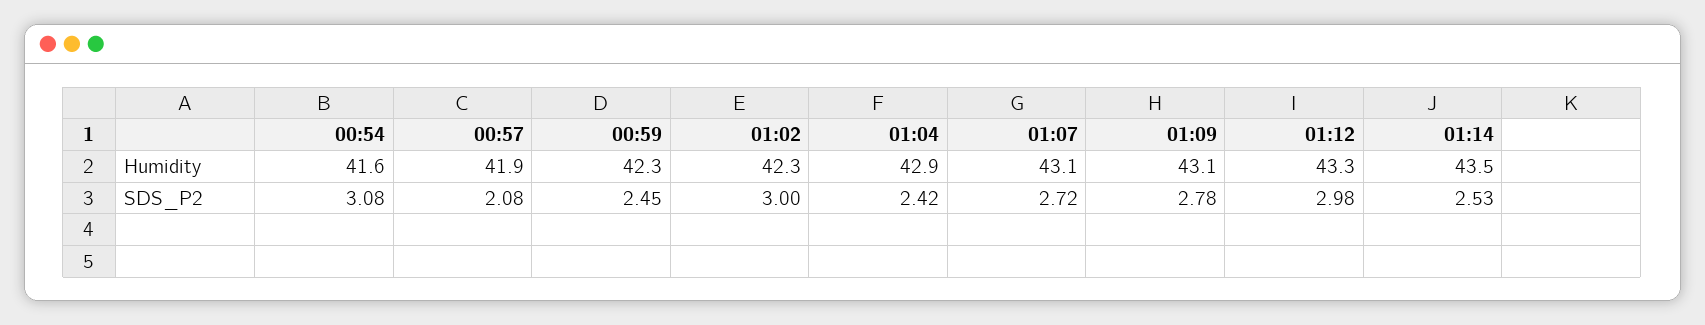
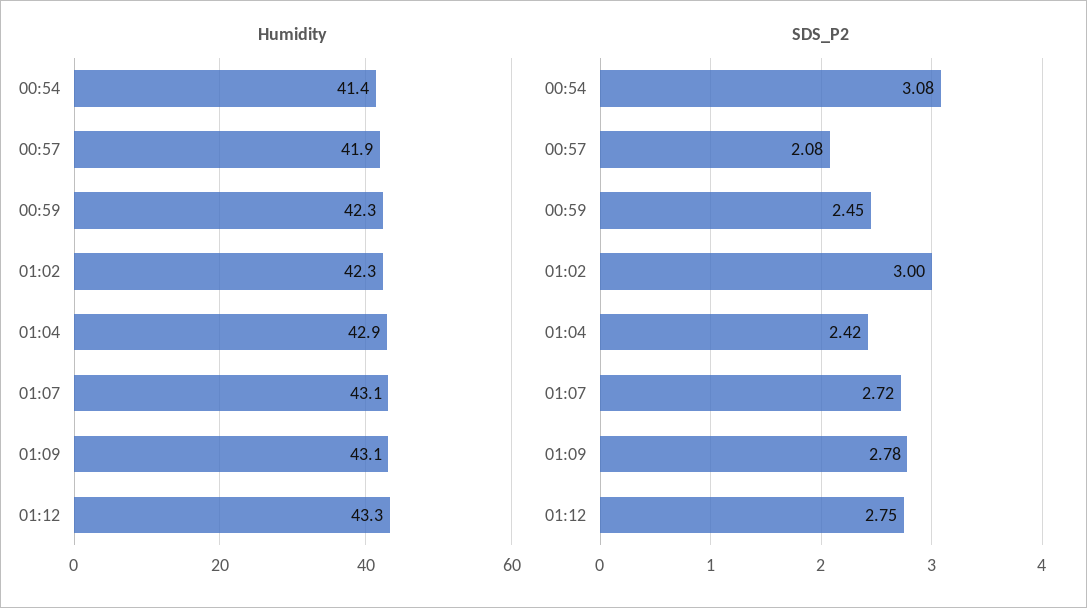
Humidity, 00:54: 41.6 -> 41.4
Humidity, 01:14: 43.5 -> none
SDS_P2, 01:12: 2.98 -> 2.75
SDS_P2, 01:14: 2.53 -> none

